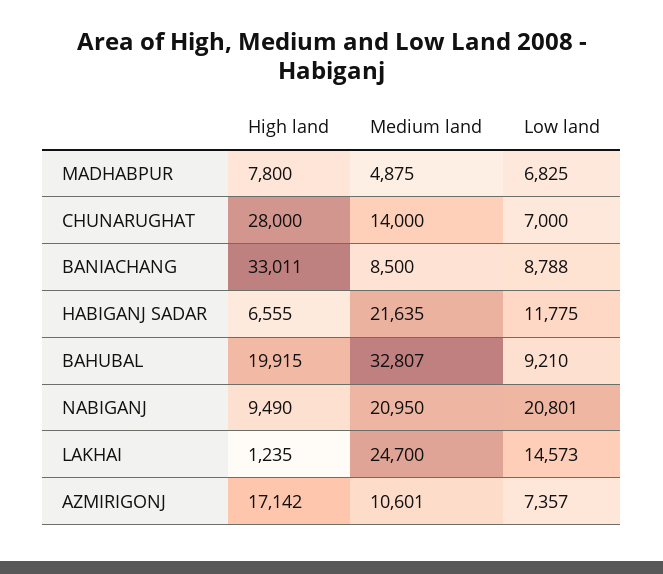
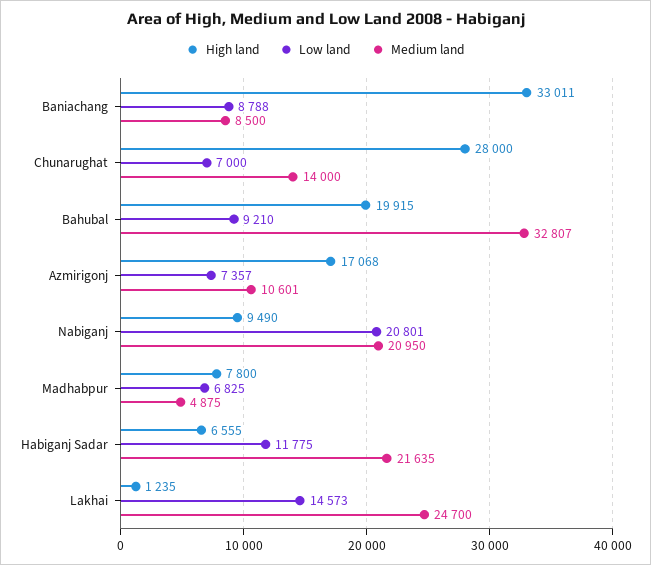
High land, AZMIRIGONJ: 17142 -> 17068

